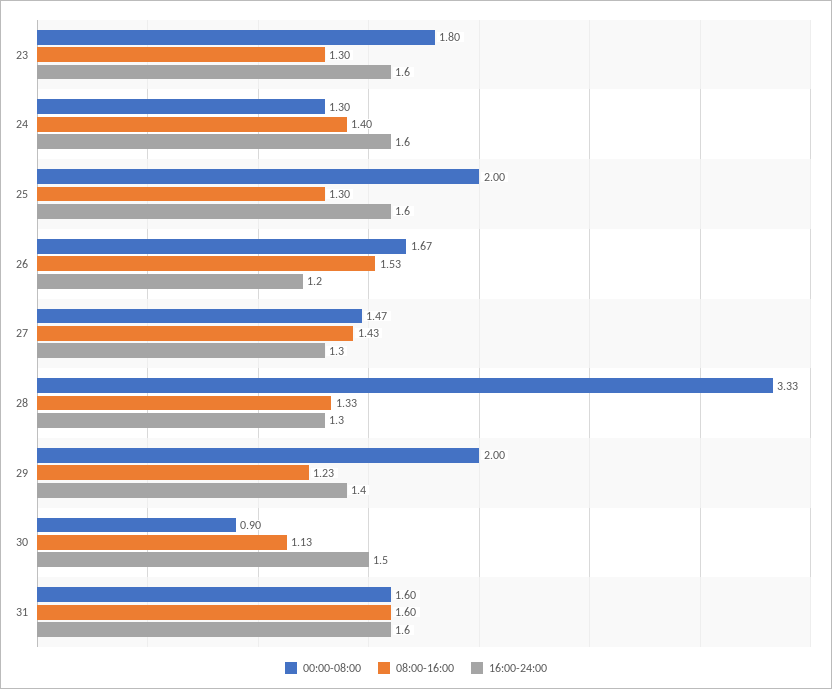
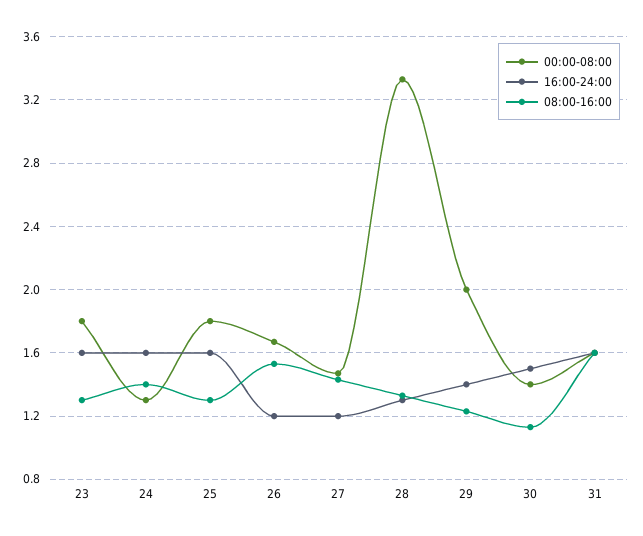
00:00-08:00, 25: 2 -> 1.8
16:00-24:00, 27: 1.3 -> 1.2
00:00-08:00, 30: 0.9 -> 1.4

